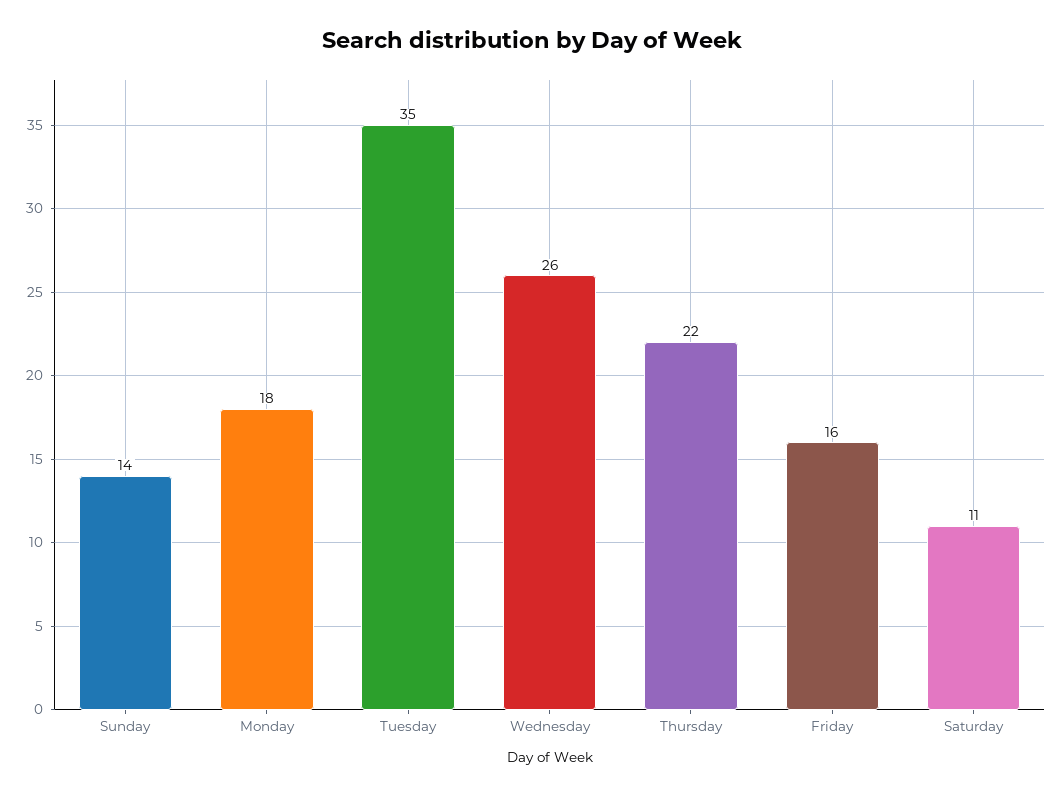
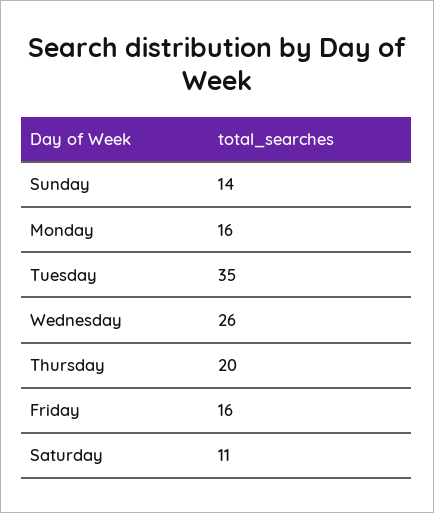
Monday: 18 -> 16
Thursday: 22 -> 20

